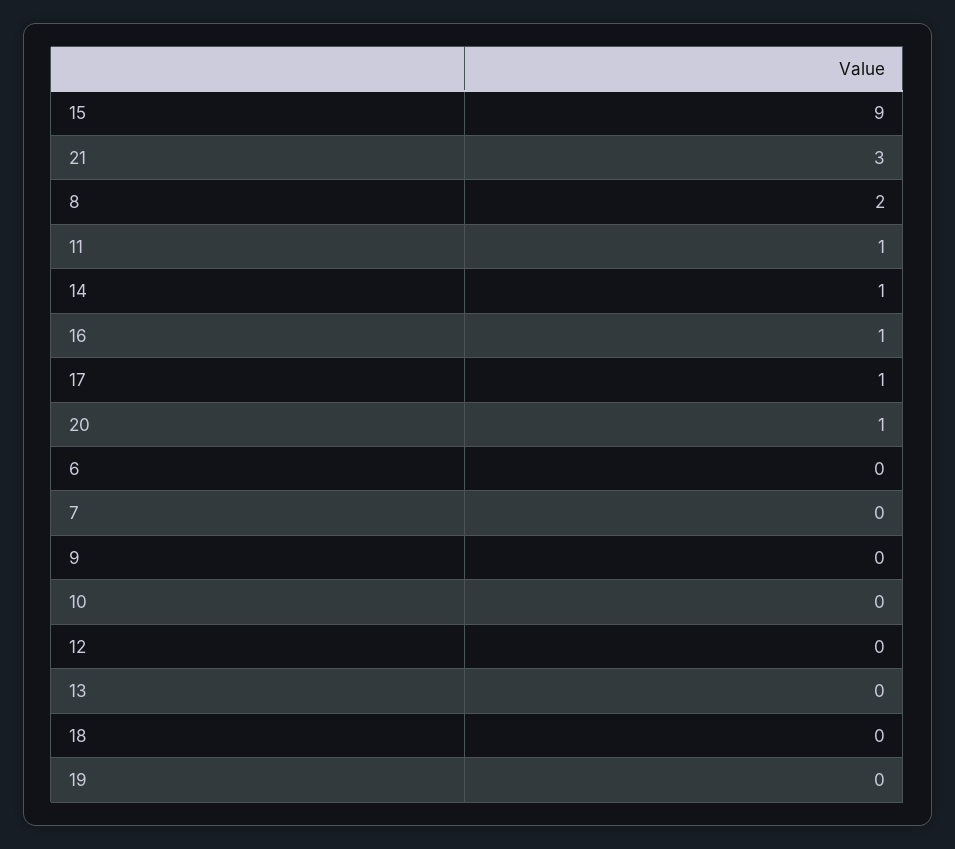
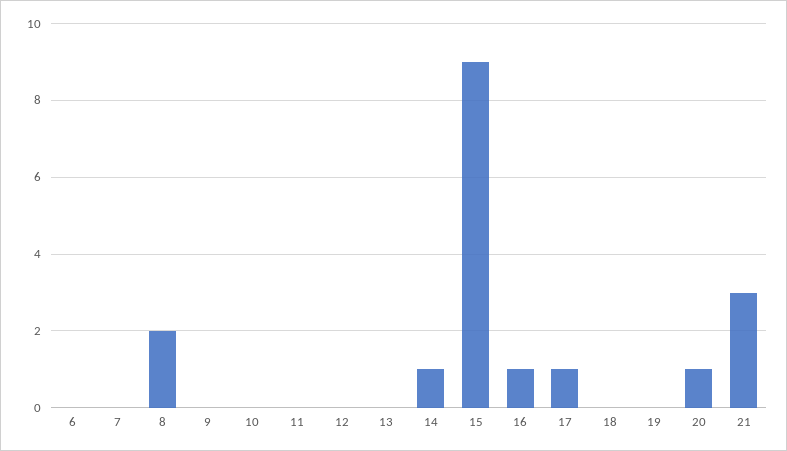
11: 1 -> 0

